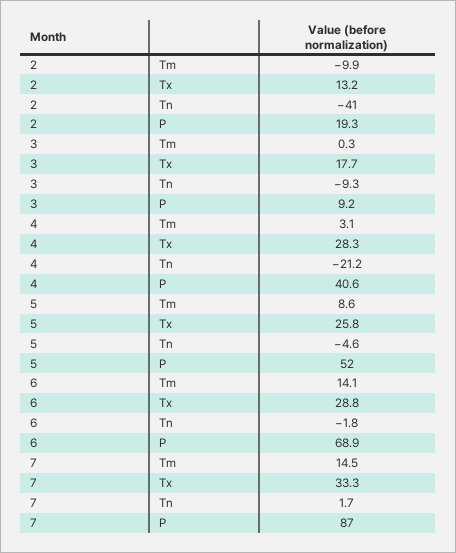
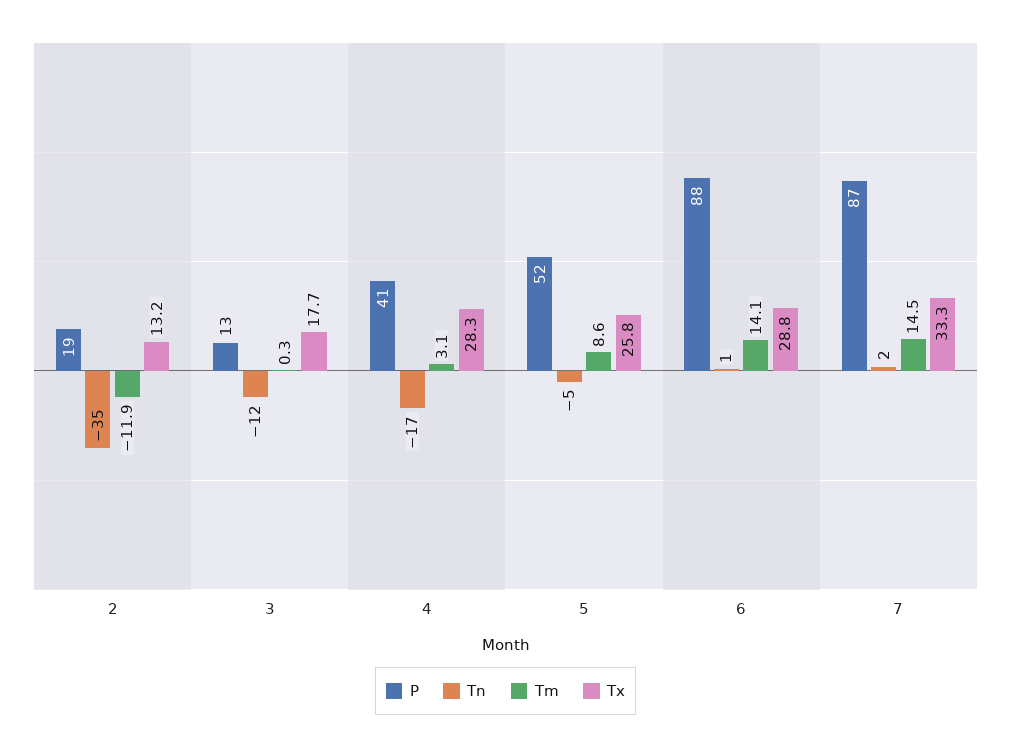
Tm, 2: -9.9 -> -11.9
Tn, 2: -41 -> -35
Tn, 3: -9.3 -> -12
P, 3: 9.2 -> 13
Tn, 4: -21.2 -> -17
Tn, 6: -1.8 -> 1
P, 6: 68.9 -> 88

